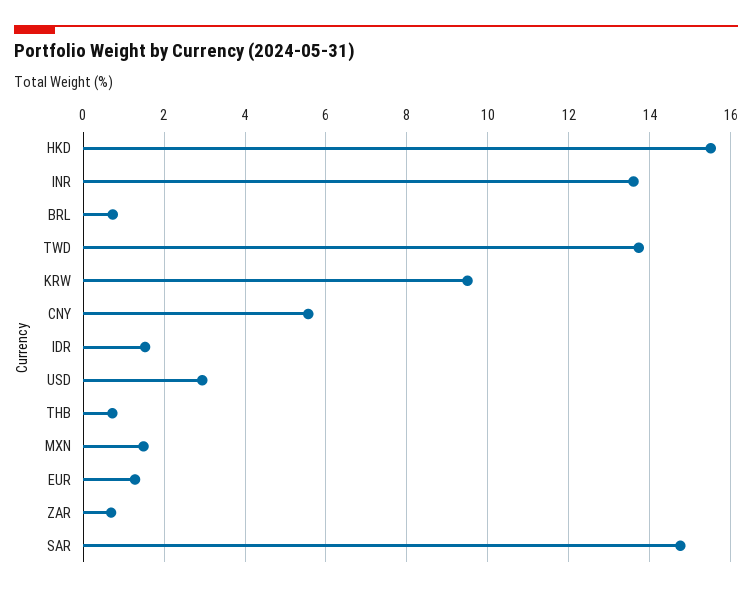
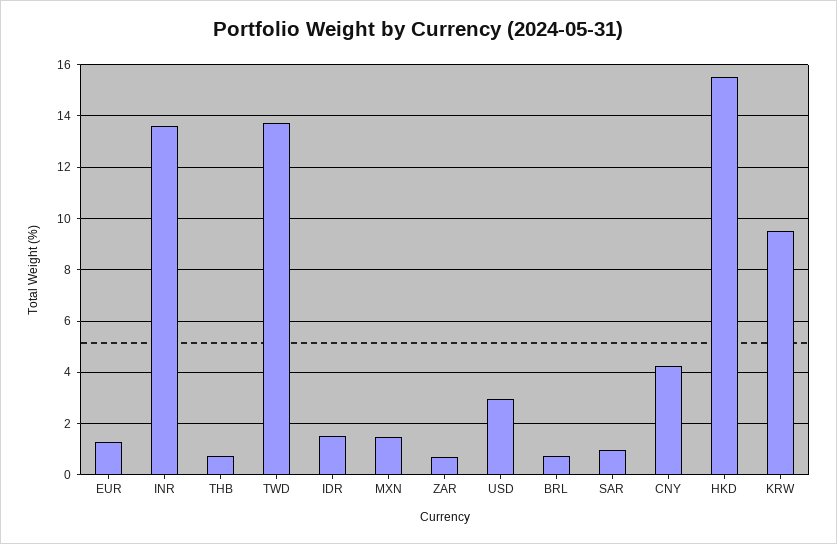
CNY: 5.6 -> 4.25
SAR: 14.8 -> 1

